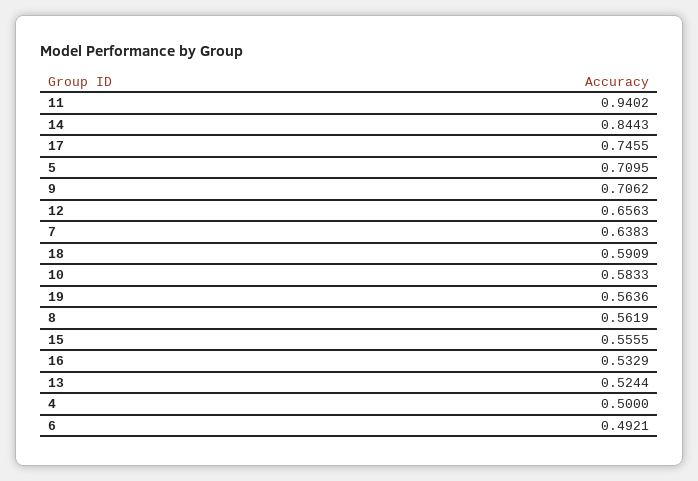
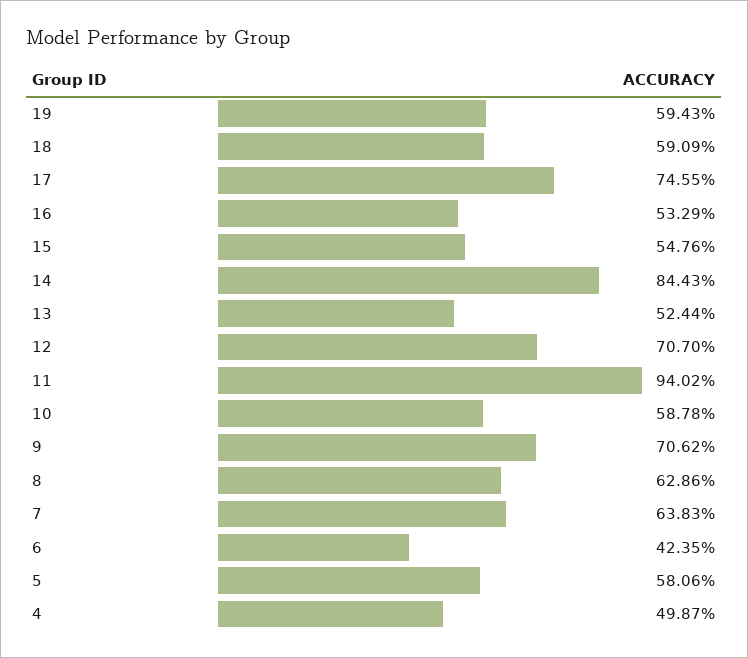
5: 0.7095 -> 0.5806
12: 0.6563 -> 0.707
10: 0.5833 -> 0.5878
19: 0.5636 -> 0.5943
8: 0.5619 -> 0.6286
15: 0.5555 -> 0.5476
4: 0.5 -> 0.4987
6: 0.4921 -> 0.4235

